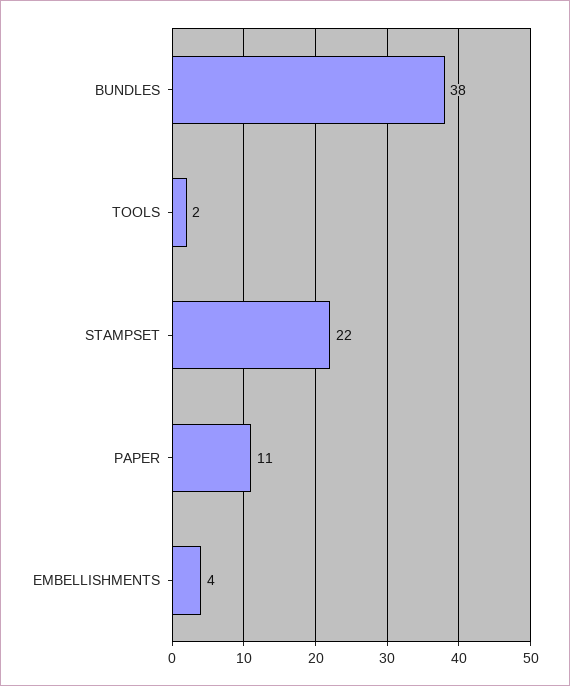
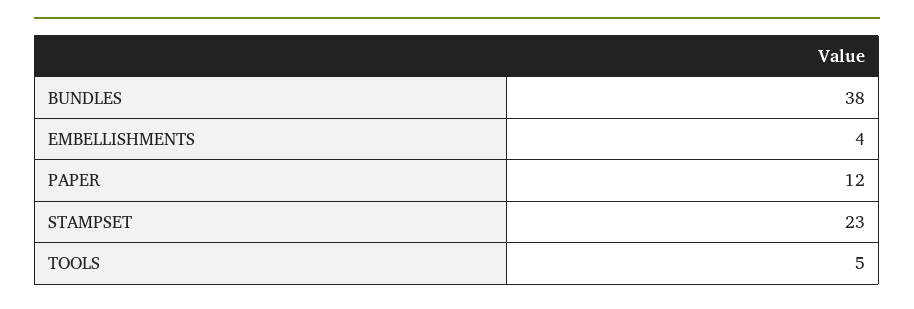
TOOLS: 2 -> 5
STAMPSET: 22 -> 23
PAPER: 11 -> 12

